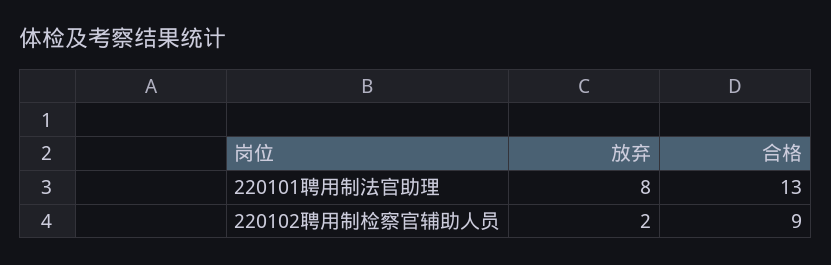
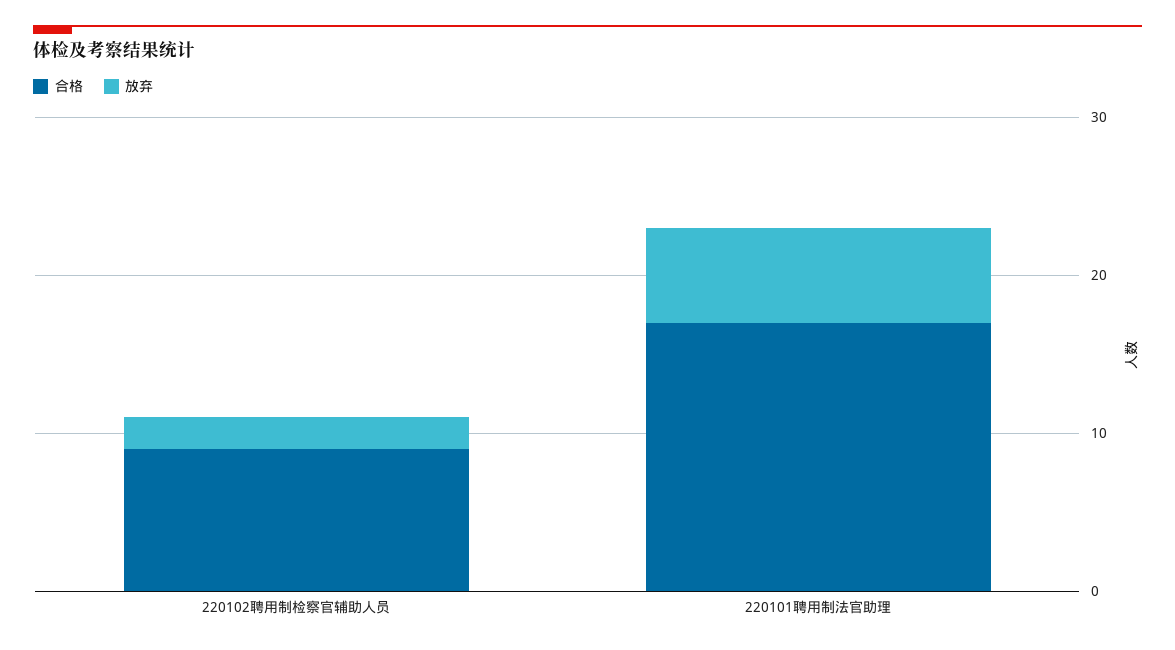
放弃, 220101聘用制法官助理: 8 -> 6
合格, 220101聘用制法官助理: 13 -> 17

